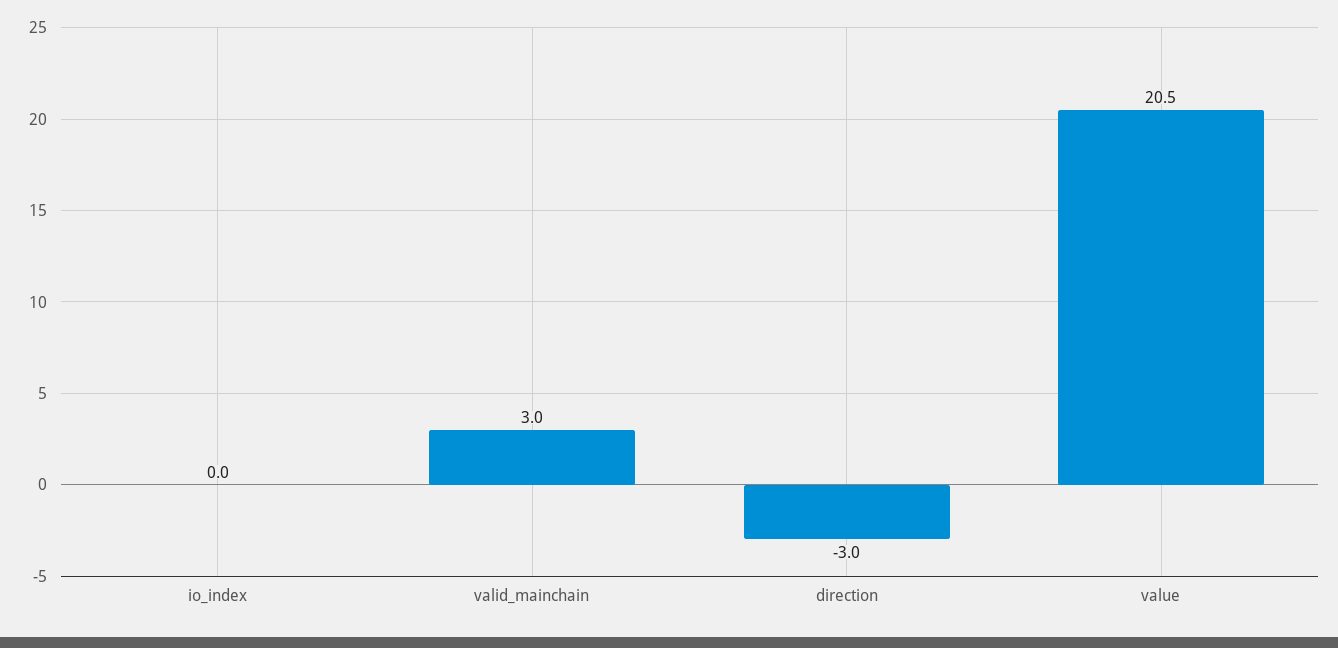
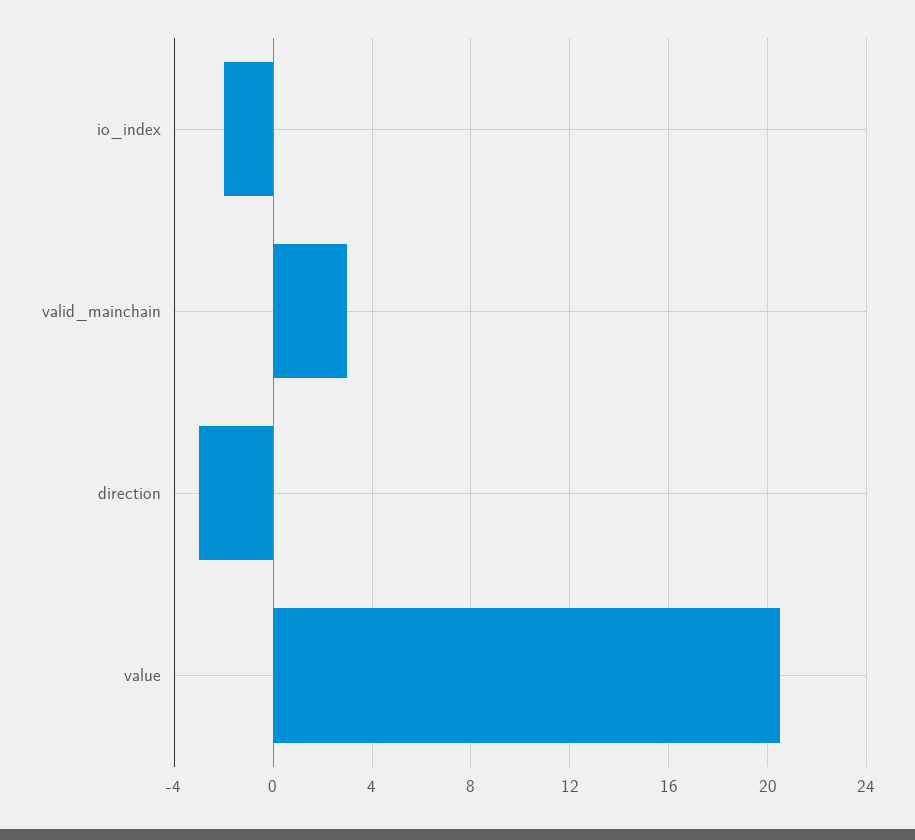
io_index: 0 -> -2

